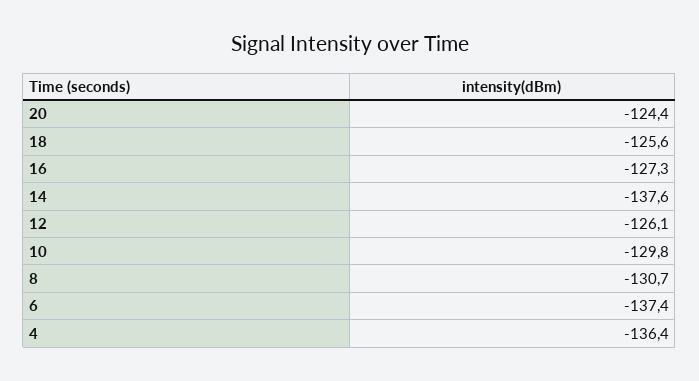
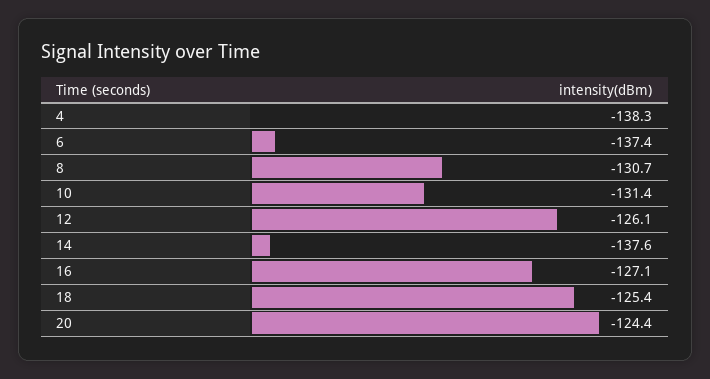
18: -125.6 -> -125.4
16: -127.3 -> -127.1
10: -129.8 -> -131.4
4: -136.4 -> -138.3

